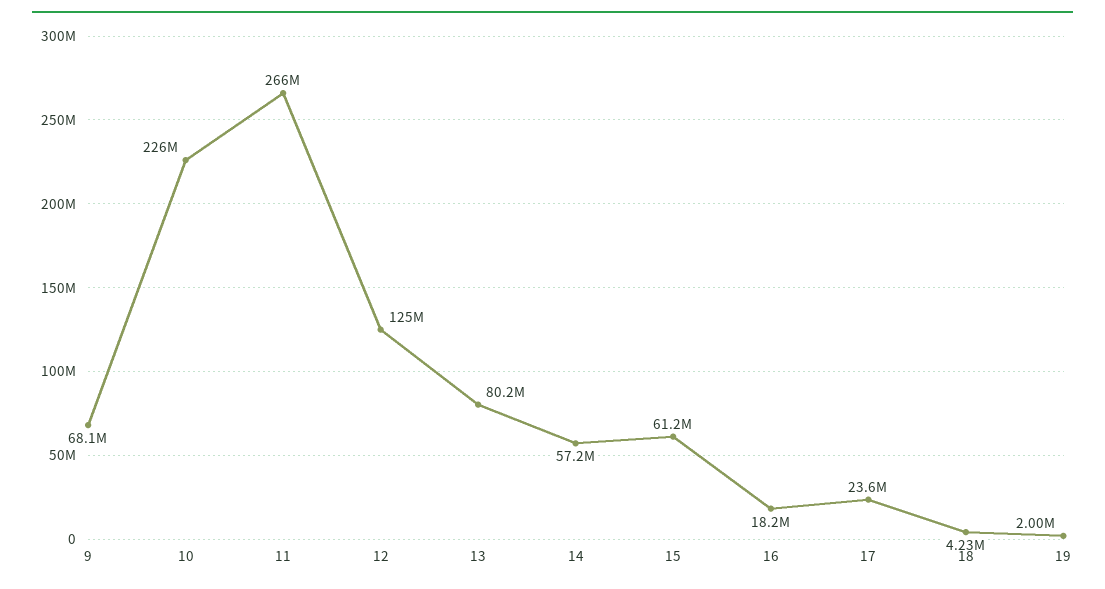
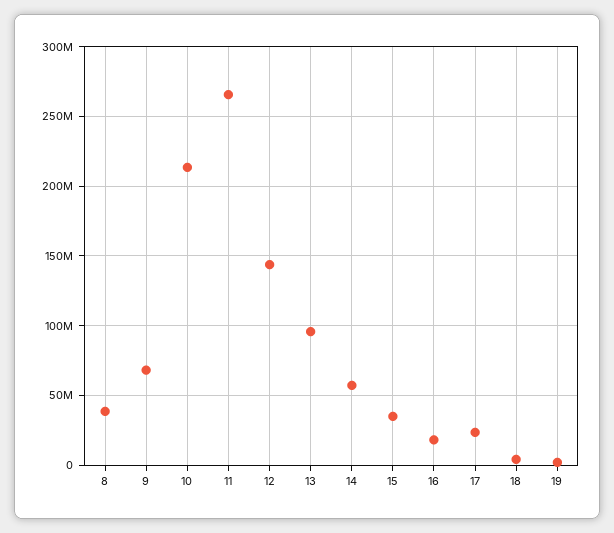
10: 226000000 -> 215000000
12: 125000000 -> 145000000
13: 80200000 -> 95000000
15: 61200000 -> 35000000
8: none -> 40000000

